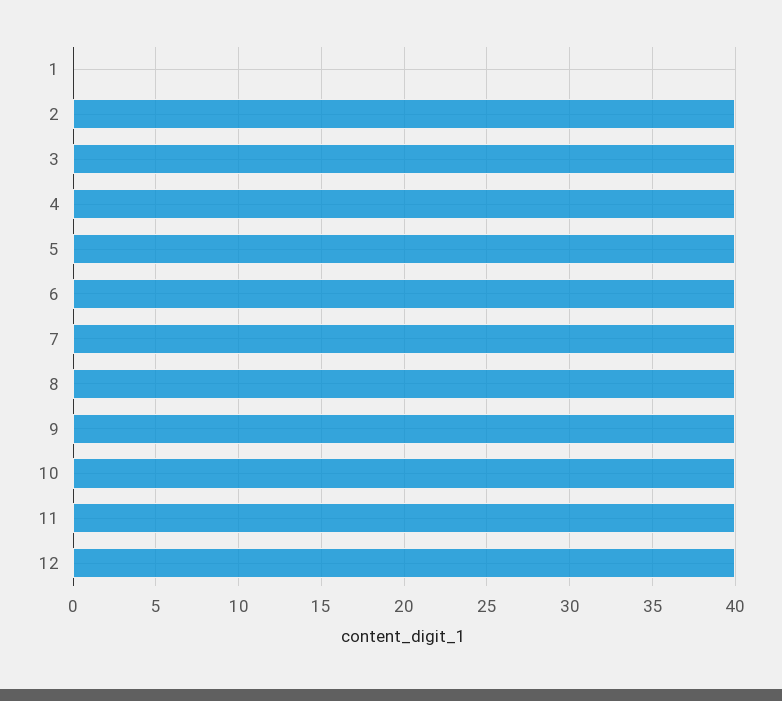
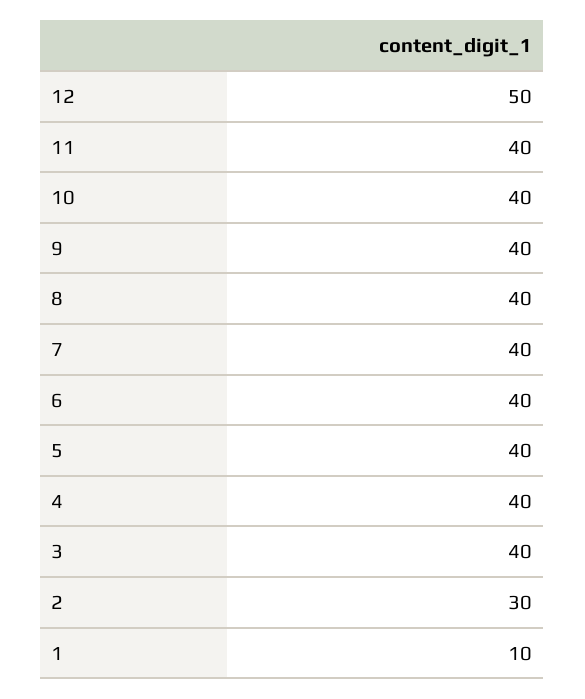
1: 0 -> 10
2: 40 -> 30
12: 40 -> 50

